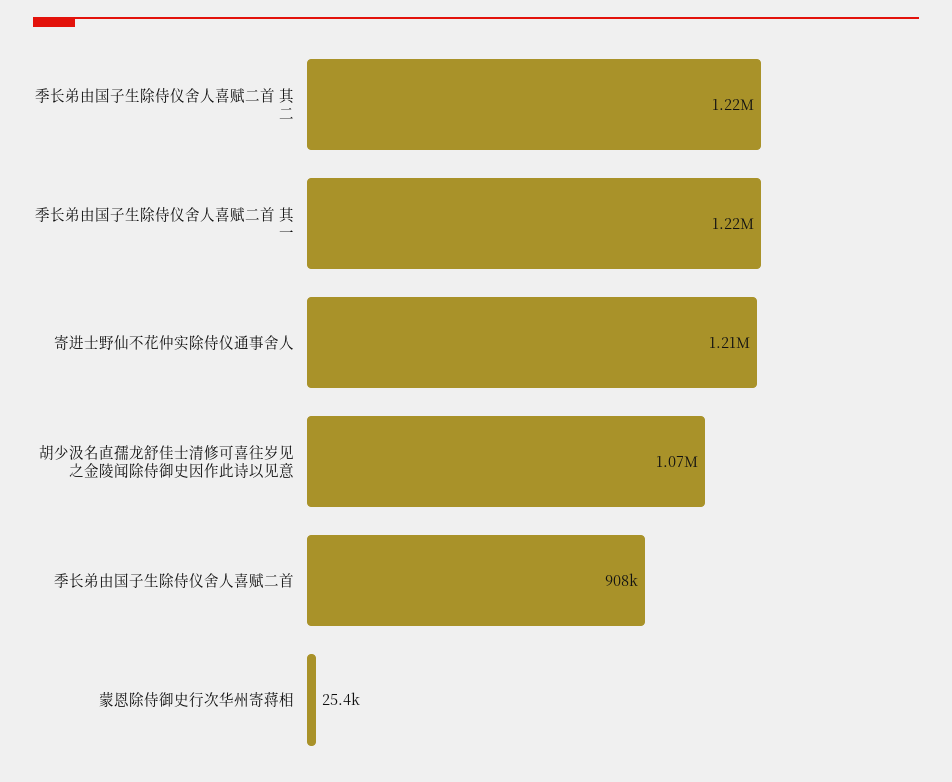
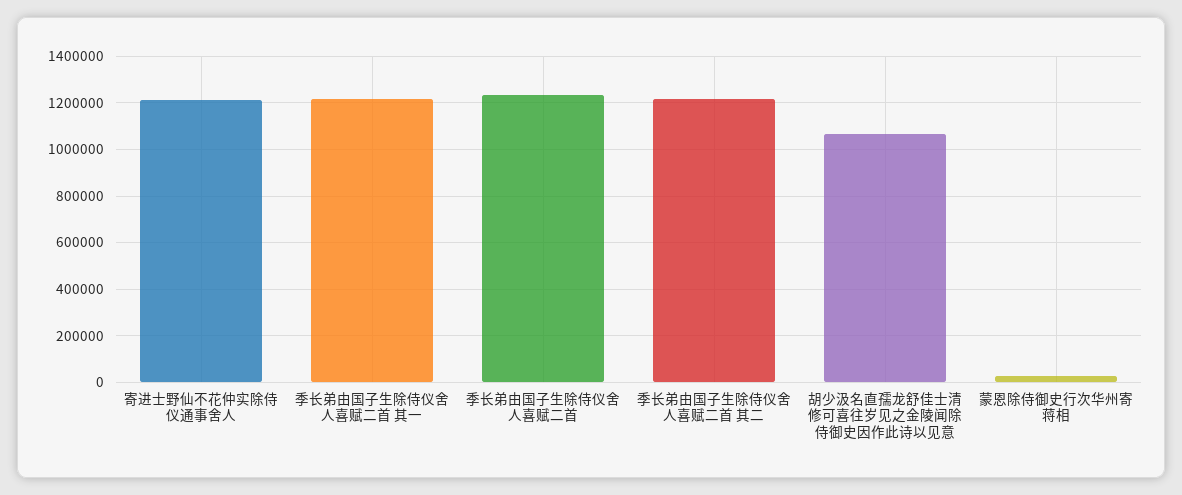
季长弟由国子生除侍仪舍人喜赋二首: 908000 -> 1250000

